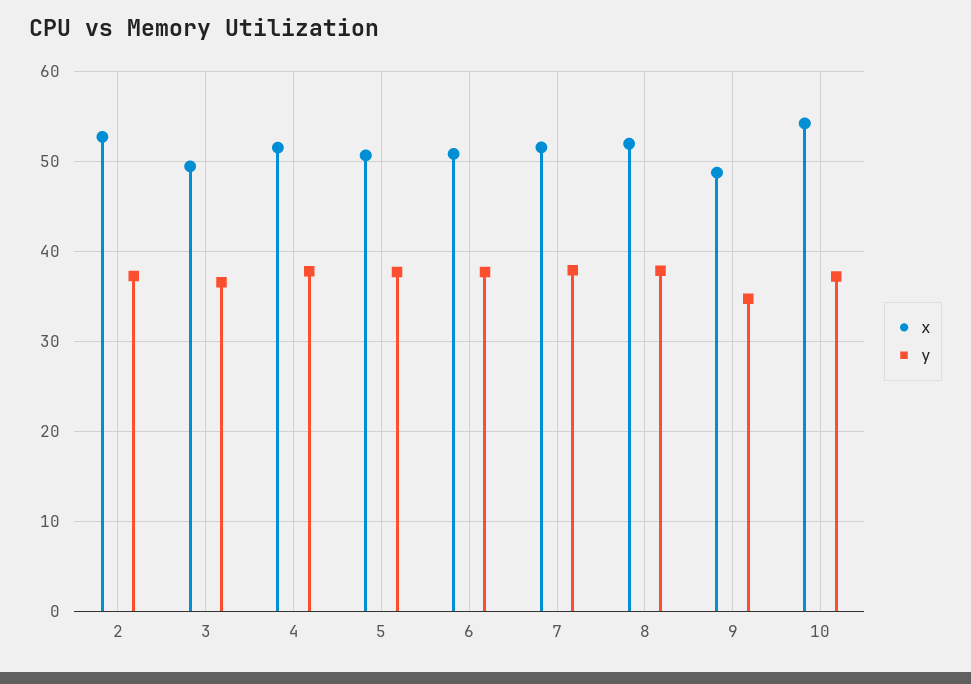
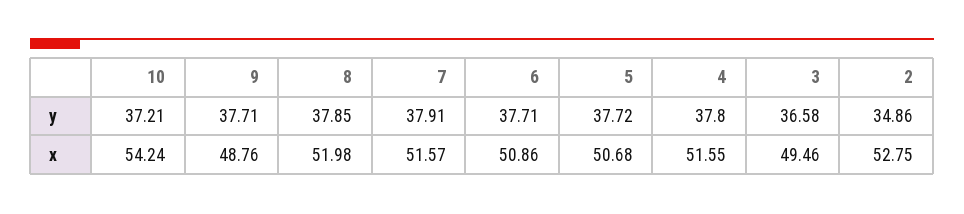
y, 2: 37 -> 34.86
y, 9: 35 -> 37.71

